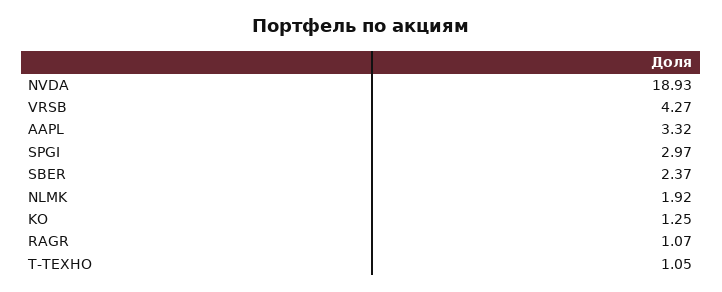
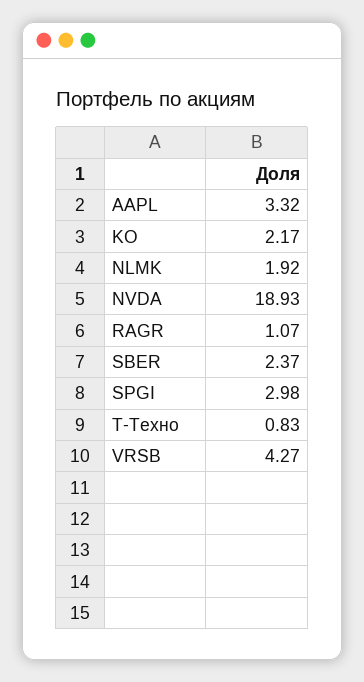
SPGI: 2.97 -> 2.98
KO: 1.25 -> 2.17
T-ТЕХНО: 1.05 -> 0.83

